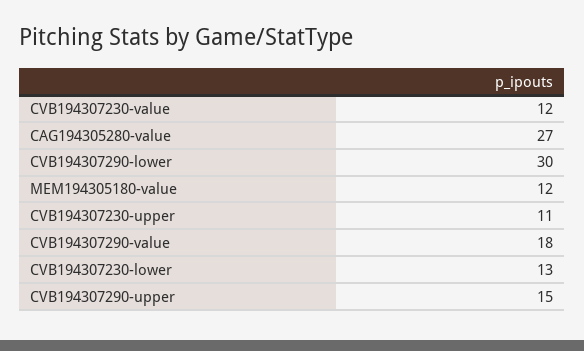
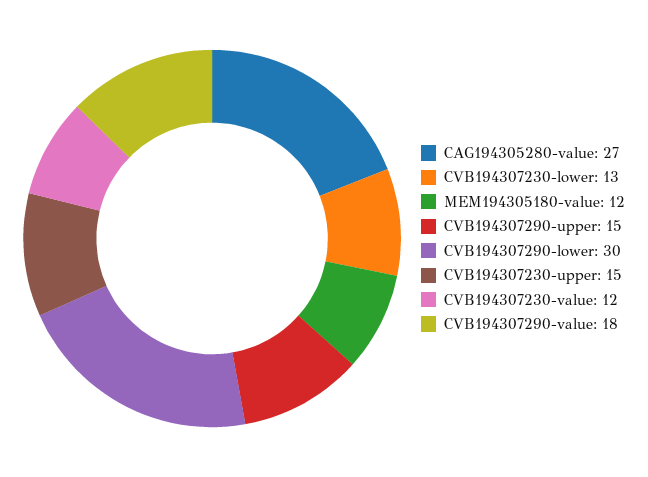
CVB194307230-upper: 11 -> 15

